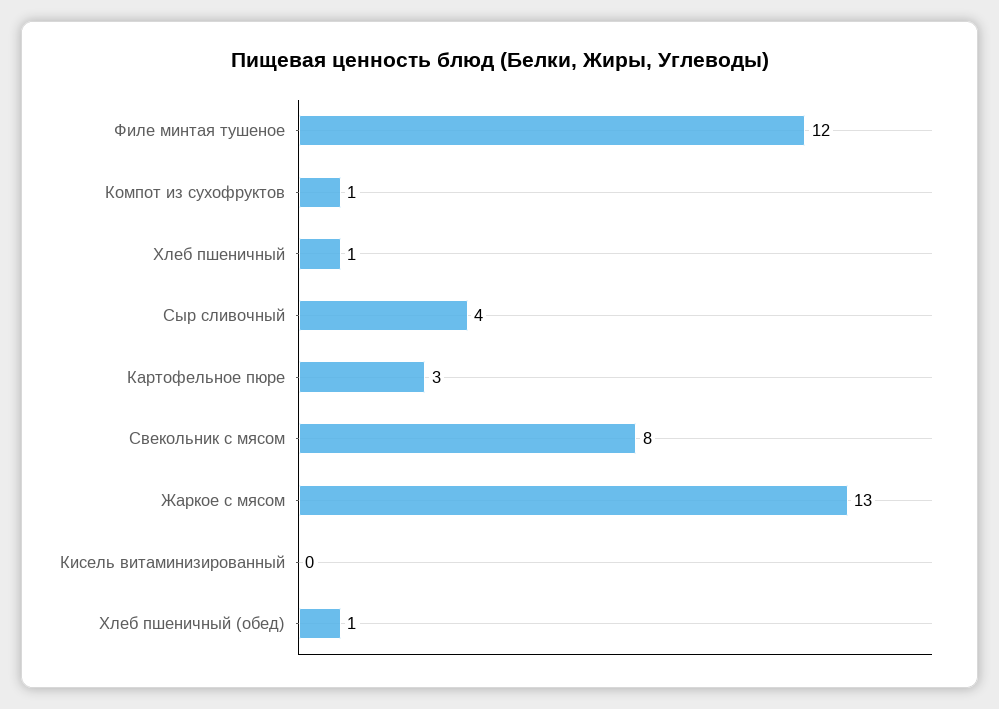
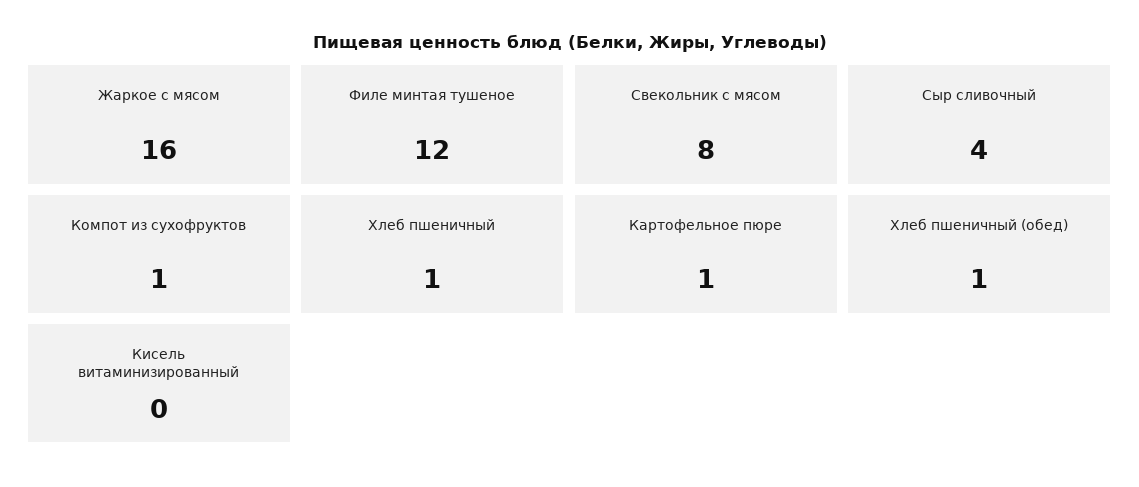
Картофельное пюре: 3 -> 1
Жаркое с мясом: 13 -> 16

